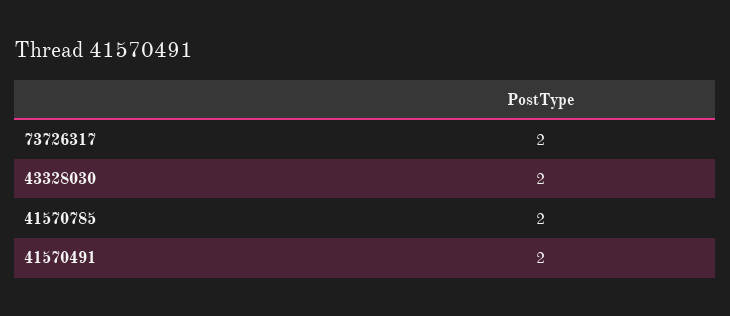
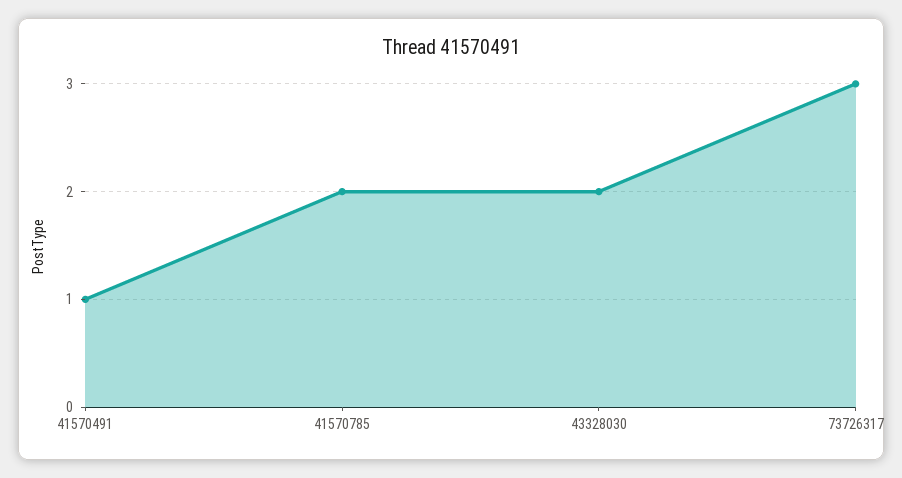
73726317: 2 -> 3
41570491: 2 -> 1

